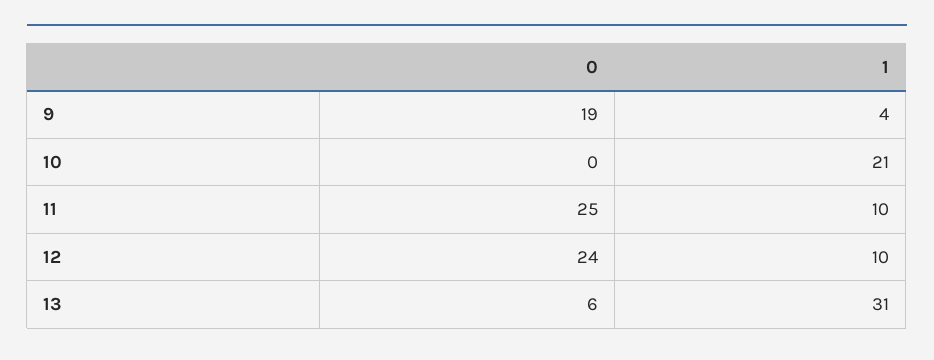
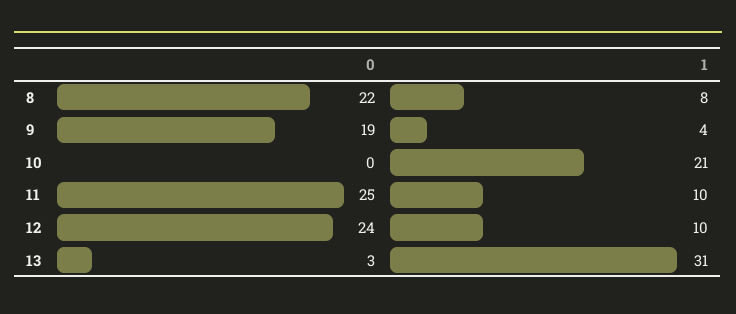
0, 13: 6 -> 3
0, 8: none -> 22
1, 8: none -> 8

